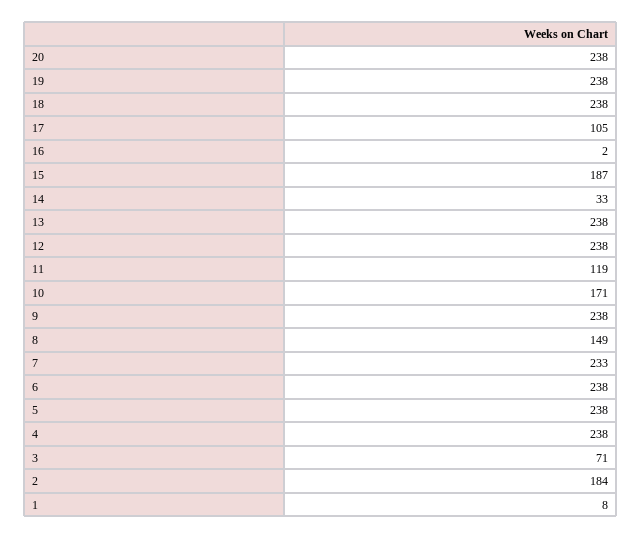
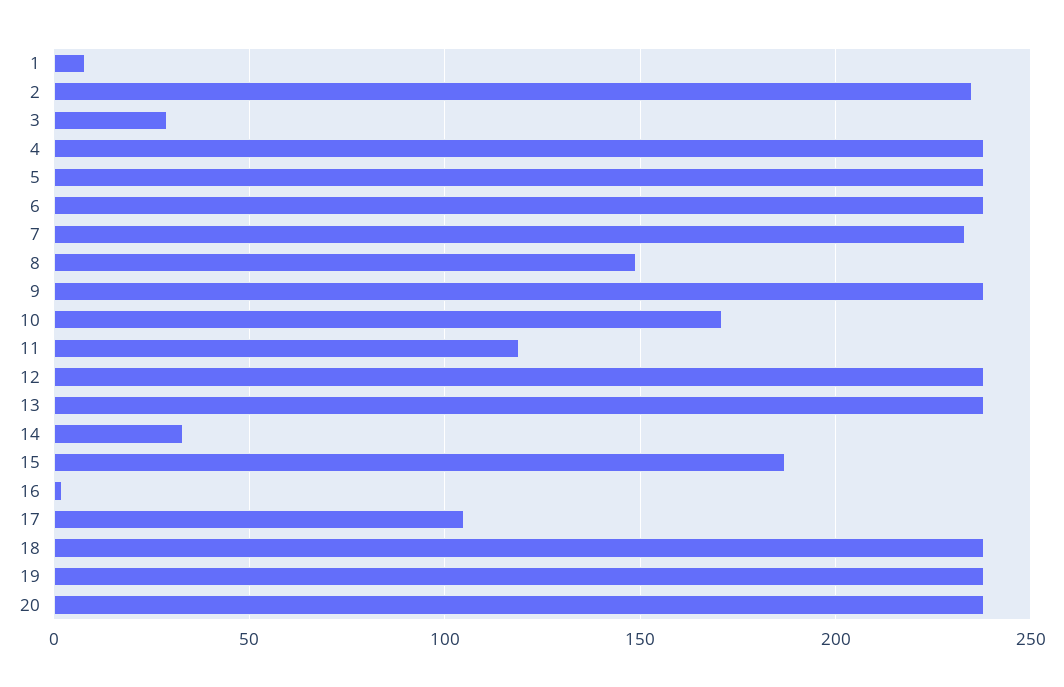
3: 71 -> 30
2: 184 -> 235

